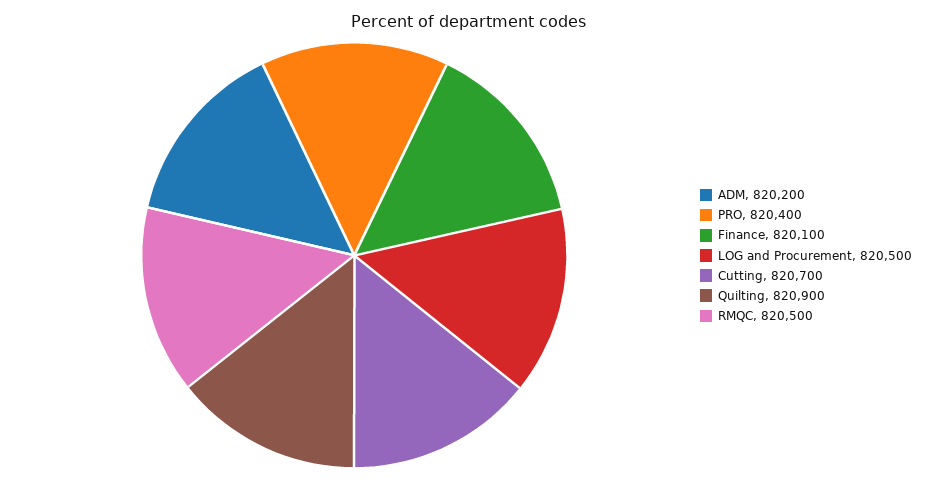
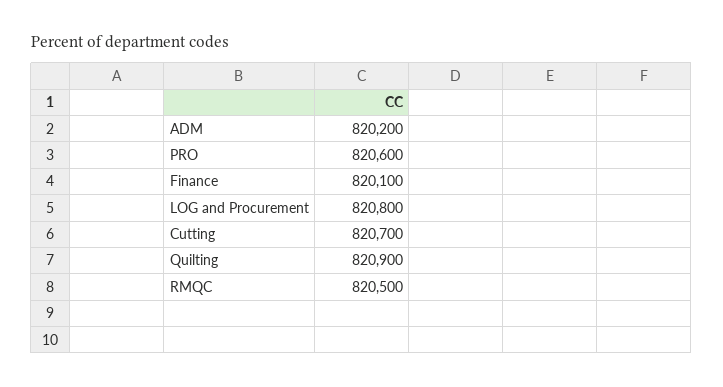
PRO: 820400 -> 820600
LOG and Procurement: 820500 -> 820800

